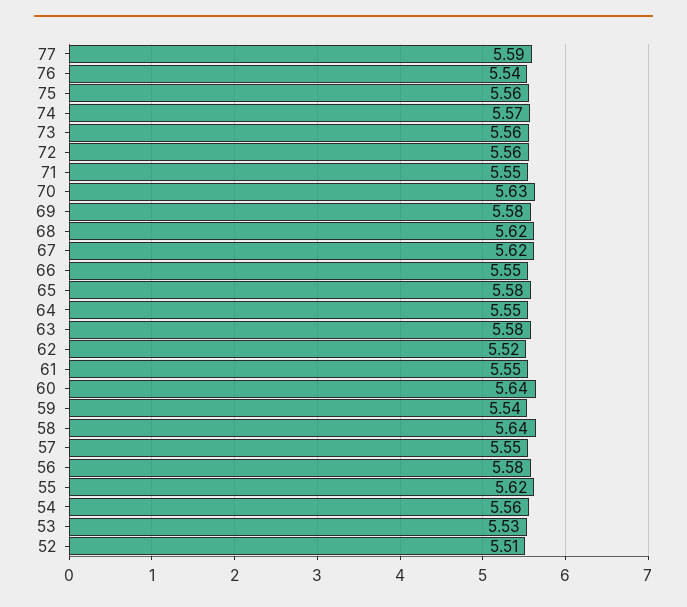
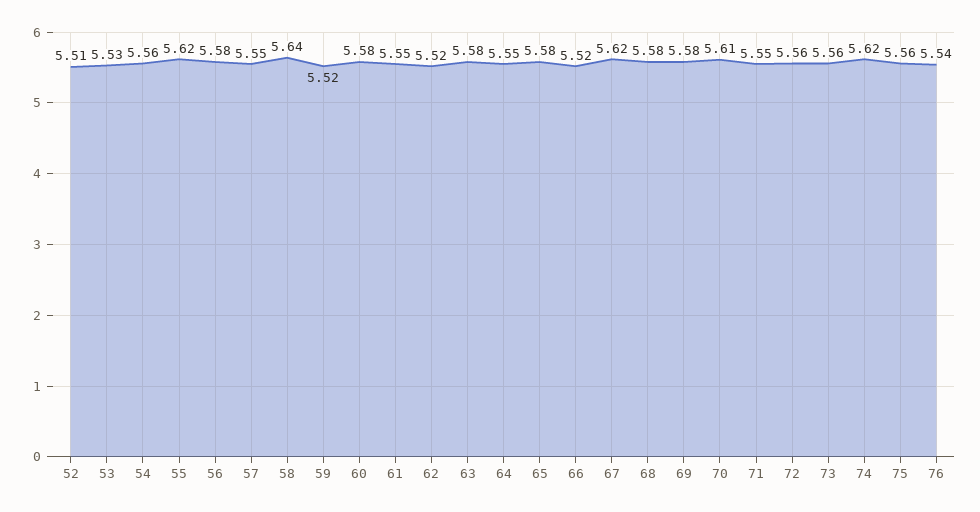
77: 5.59 -> none
74: 5.57 -> 5.62
70: 5.63 -> 5.61
68: 5.62 -> 5.58
66: 5.55 -> 5.52
60: 5.64 -> 5.58
59: 5.54 -> 5.52

